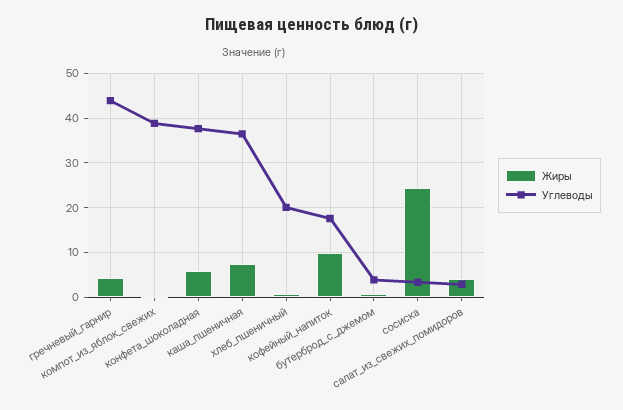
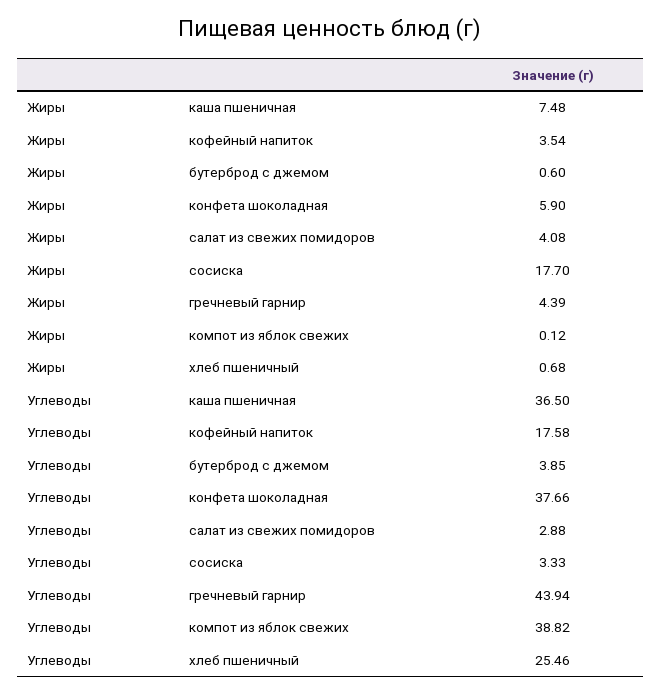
Углеводы, хлеб_пшеничный: 20 -> 25.46
Жиры, кофейный_напиток: 10 -> 3.54
Жиры, сосиска: 24 -> 17.7

